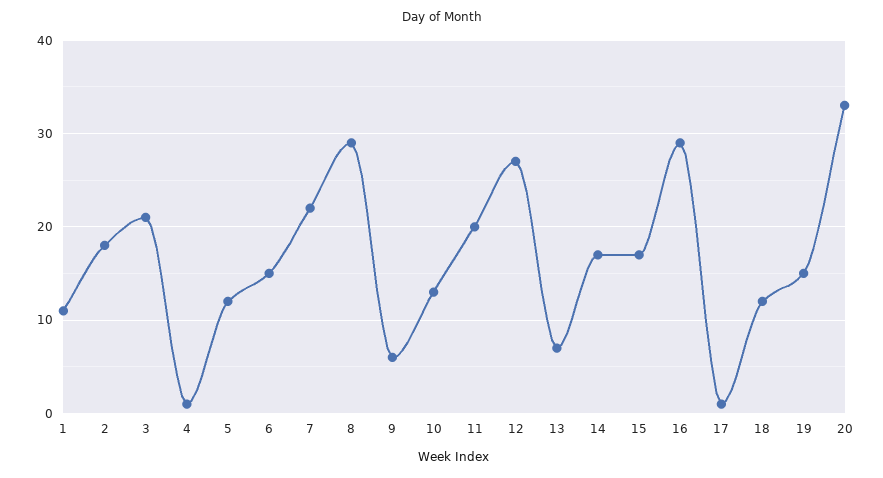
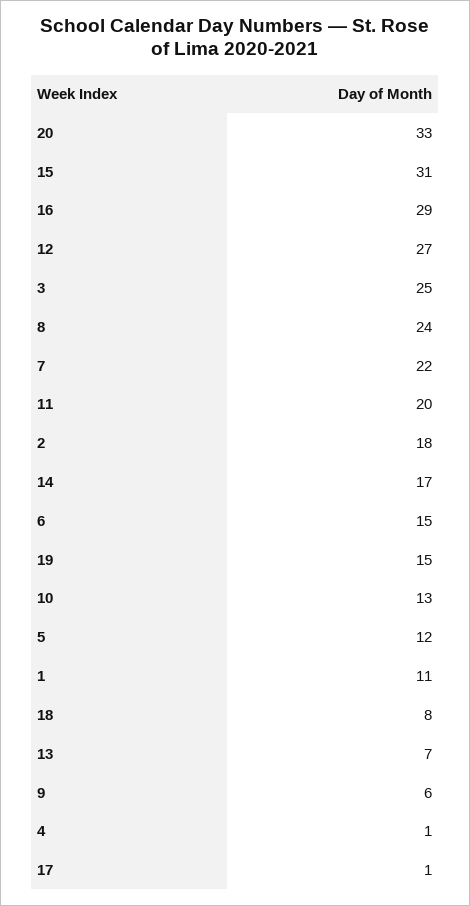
3: 21 -> 25
8: 29 -> 24
15: 17 -> 31
18: 12 -> 8

